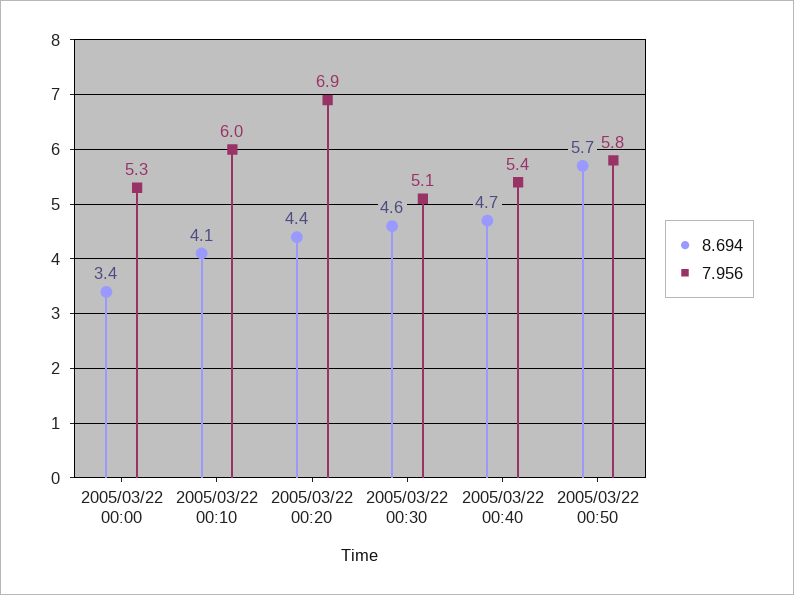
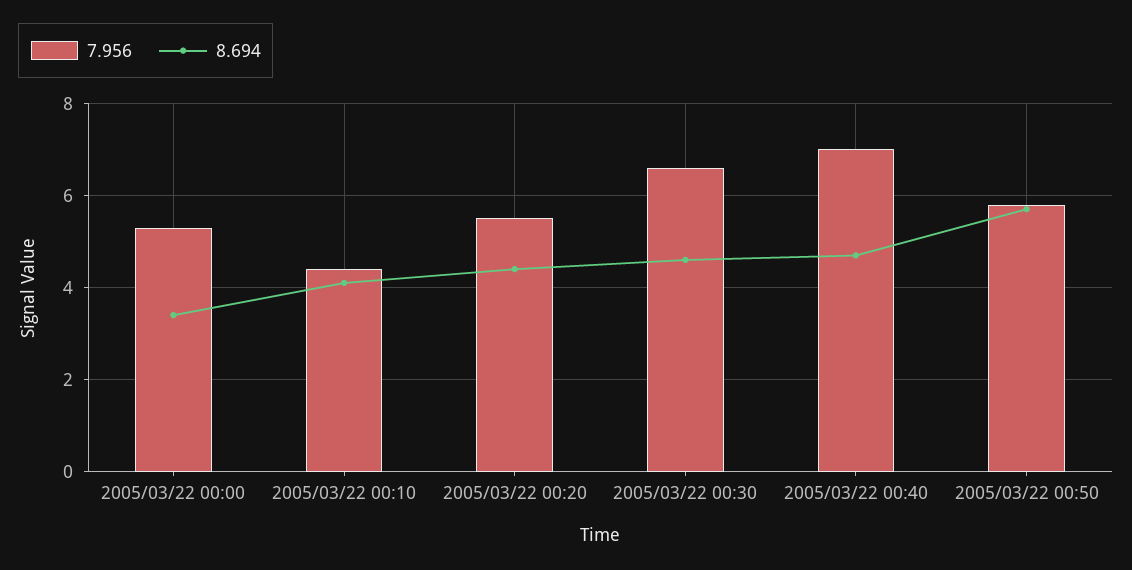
7.956, 2005/03/22 00:10: 6 -> 4.5
7.956, 2005/03/22 00:20: 6.9 -> 5.5
7.956, 2005/03/22 00:30: 5.1 -> 6.5
7.956, 2005/03/22 00:40: 5.4 -> 7

